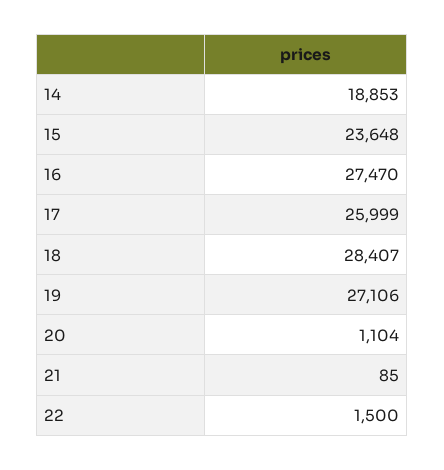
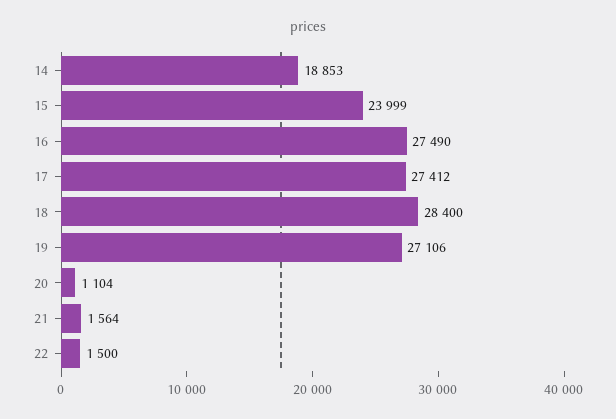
15: 23648 -> 23999
16: 27470 -> 27490
17: 25999 -> 27412
18: 28407 -> 28400
21: 85 -> 1564

